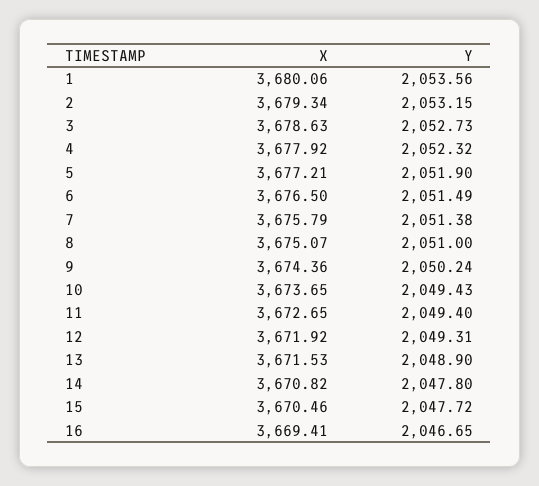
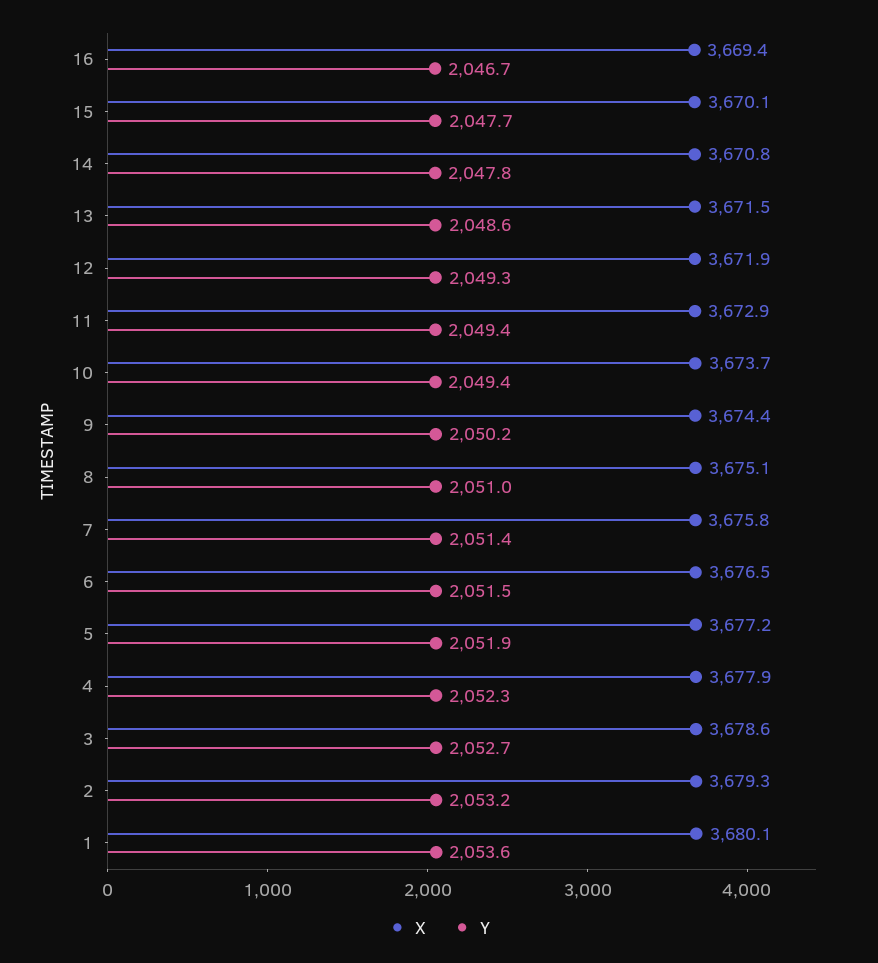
X, 11: 3672.65 -> 3672.9
Y, 13: 2048.9 -> 2048.6
X, 15: 3670.46 -> 3670.1

